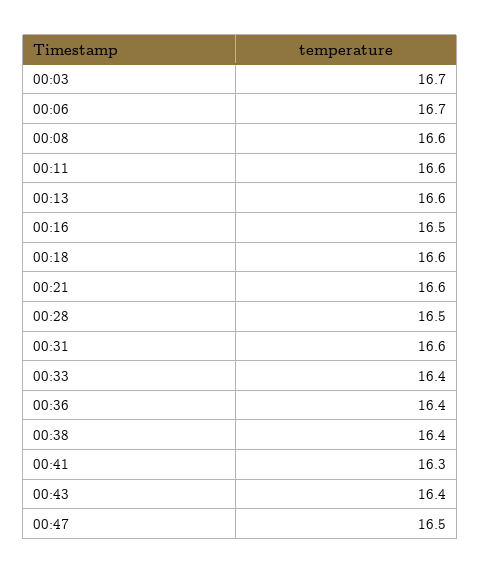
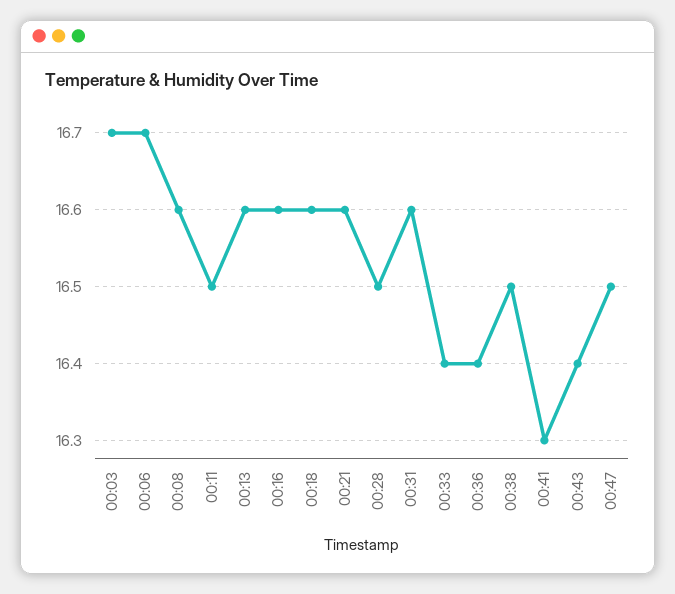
00:11: 16.6 -> 16.5
00:16: 16.5 -> 16.6
00:38: 16.4 -> 16.5

